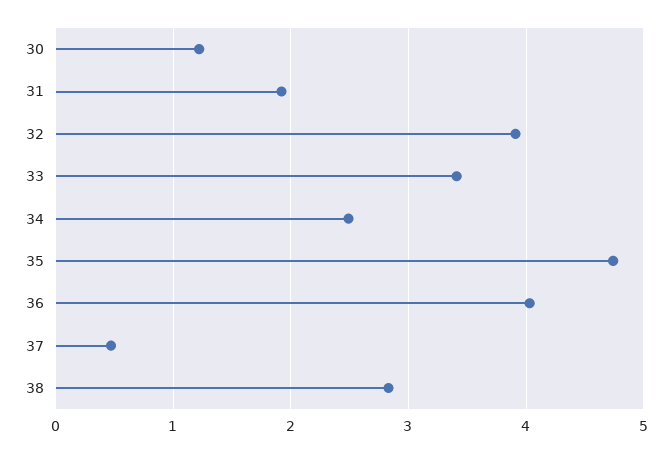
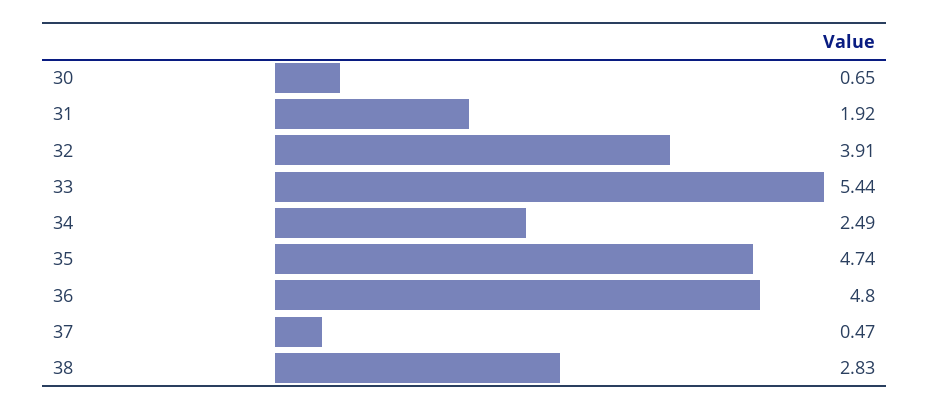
30: 1.2 -> 0.65
33: 3.4 -> 5.44
36: 4 -> 4.8

